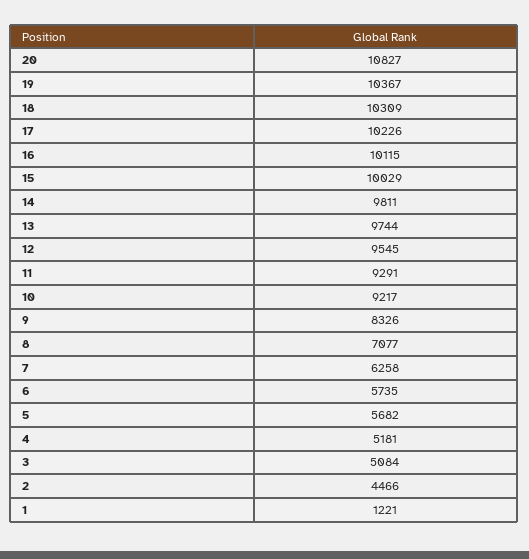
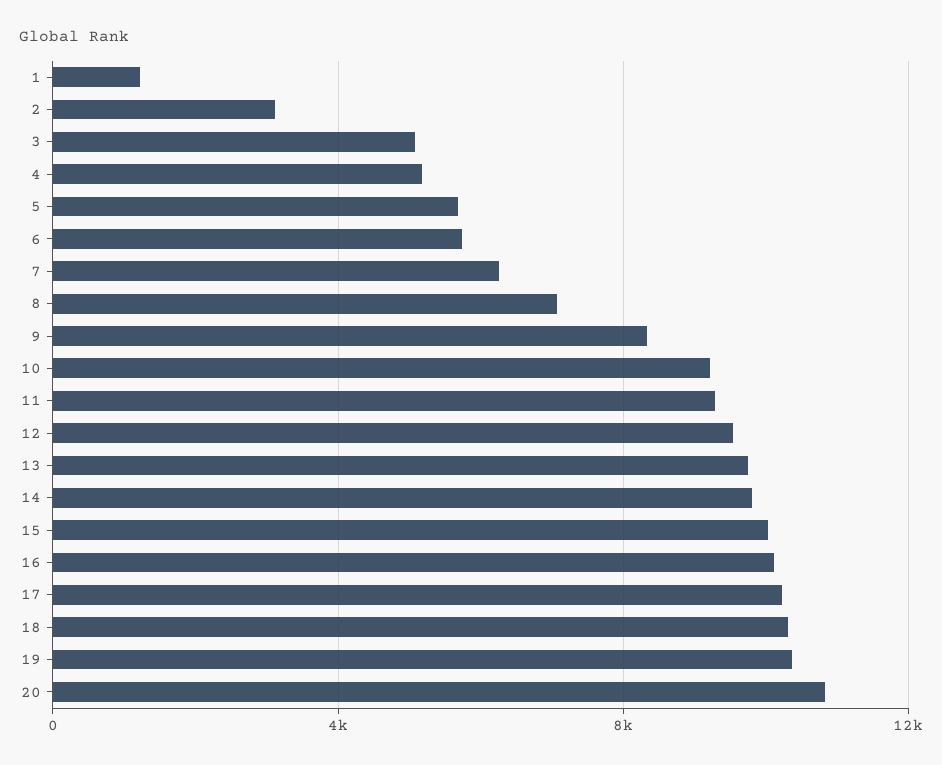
2: 4466 -> 3000

